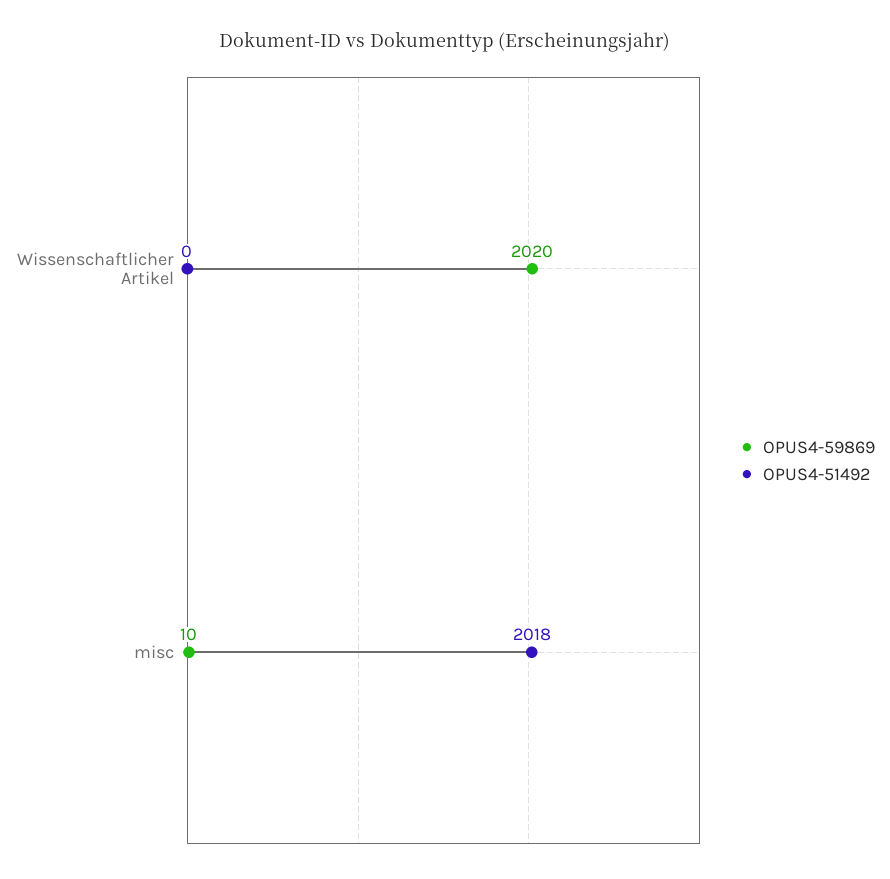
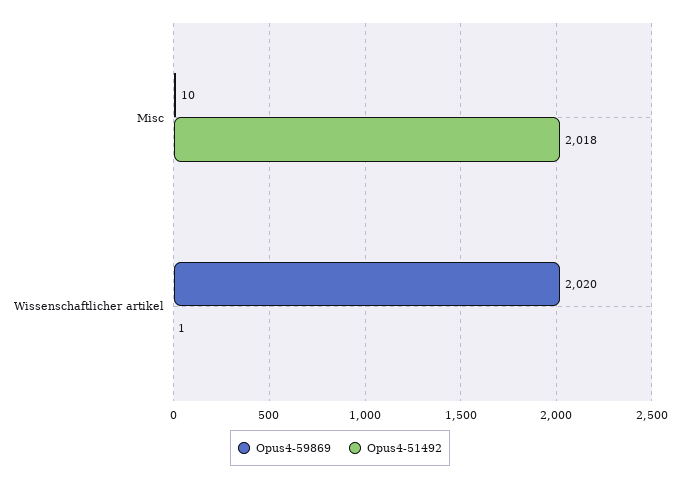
OPUS4-51492, Wissenschaftlicher Artikel: 0 -> 1

